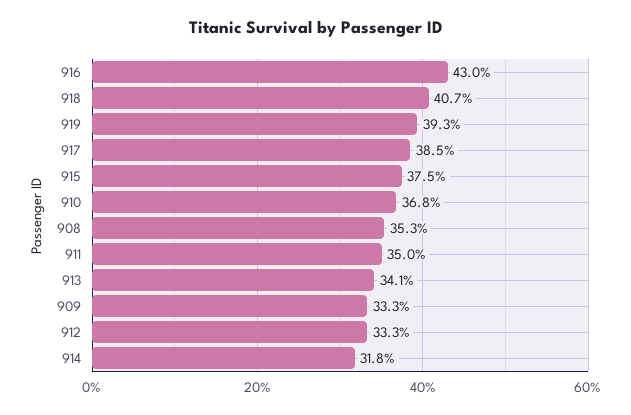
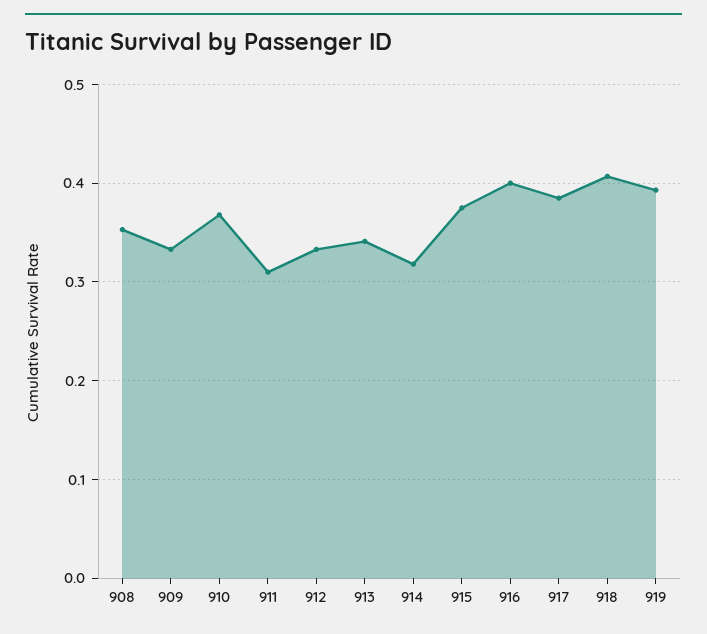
916: 0.43 -> 0.4
911: 0.35 -> 0.31

